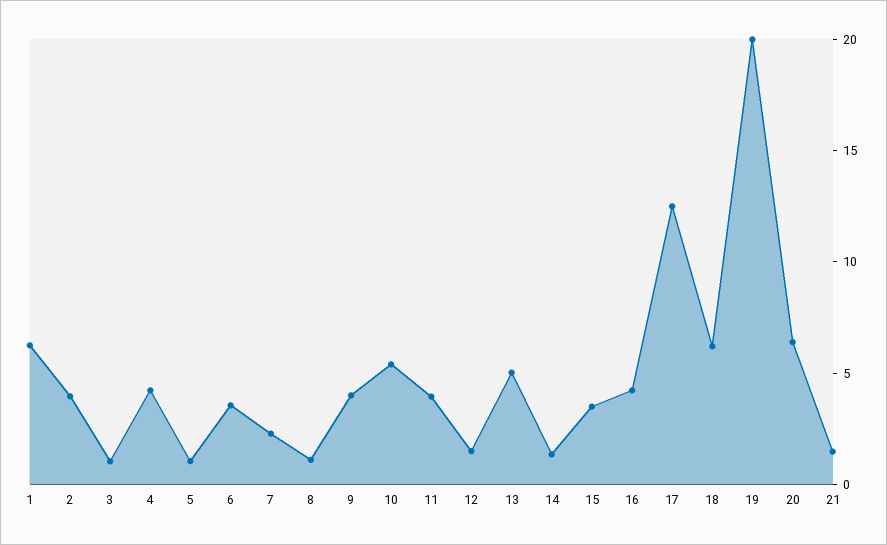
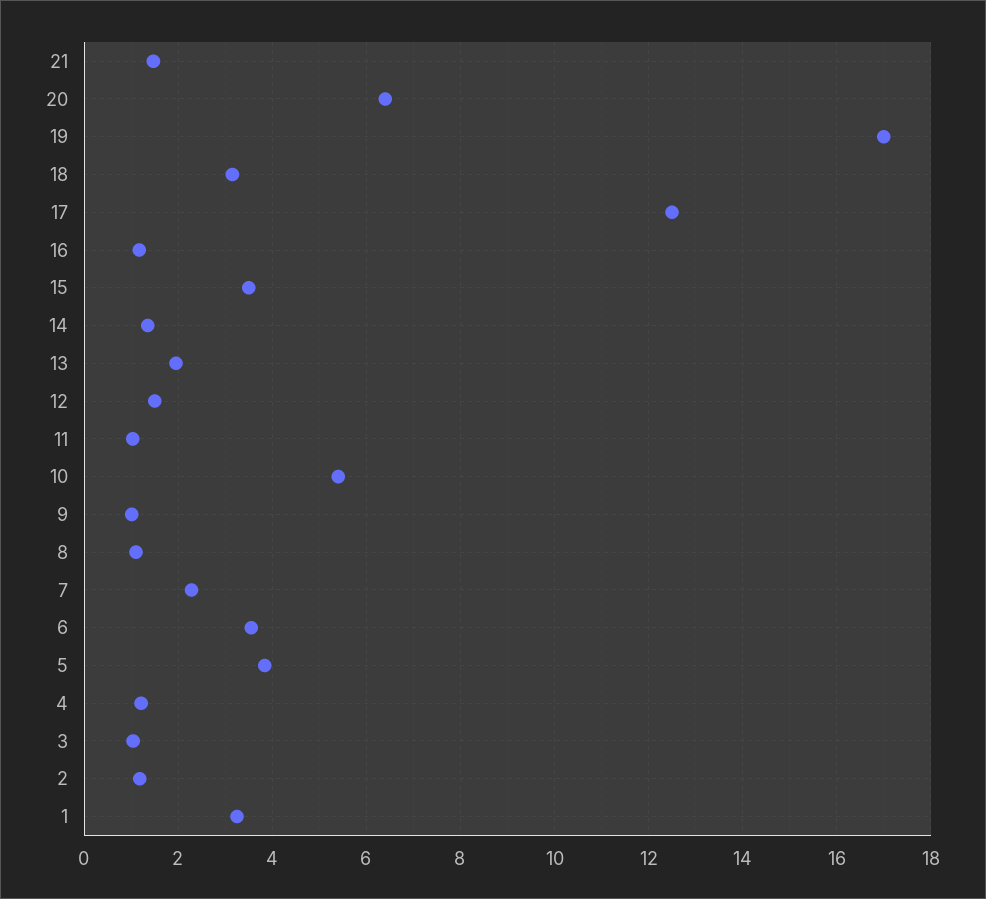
1: 6 -> 3.2
2: 4 -> 1.2
4: 4 -> 1.2
5: 1 -> 3.8
9: 4 -> 1
11: 4 -> 1
13: 5 -> 2
16: 4 -> 1.2
18: 6 -> 3.2
19: 20 -> 17

